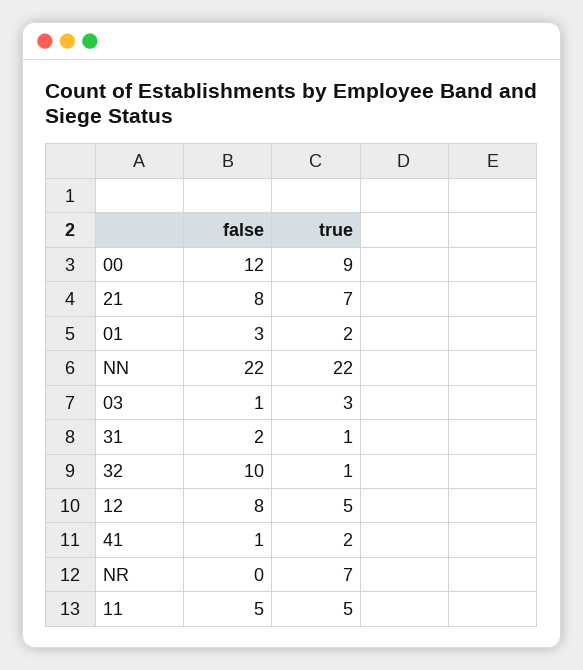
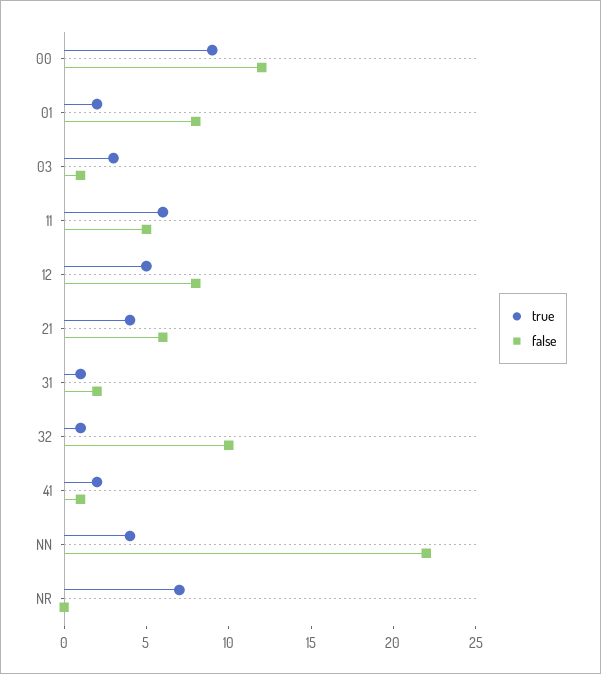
false, 21: 8 -> 6
true, 21: 7 -> 4
false, 01: 3 -> 8
true, NN: 22 -> 4
true, 11: 5 -> 6

